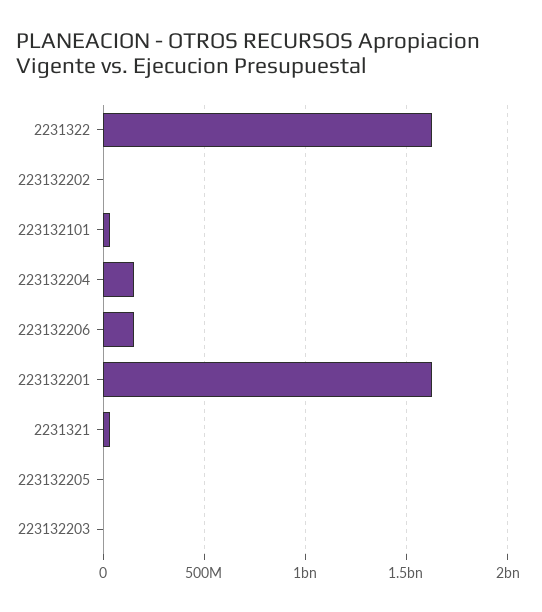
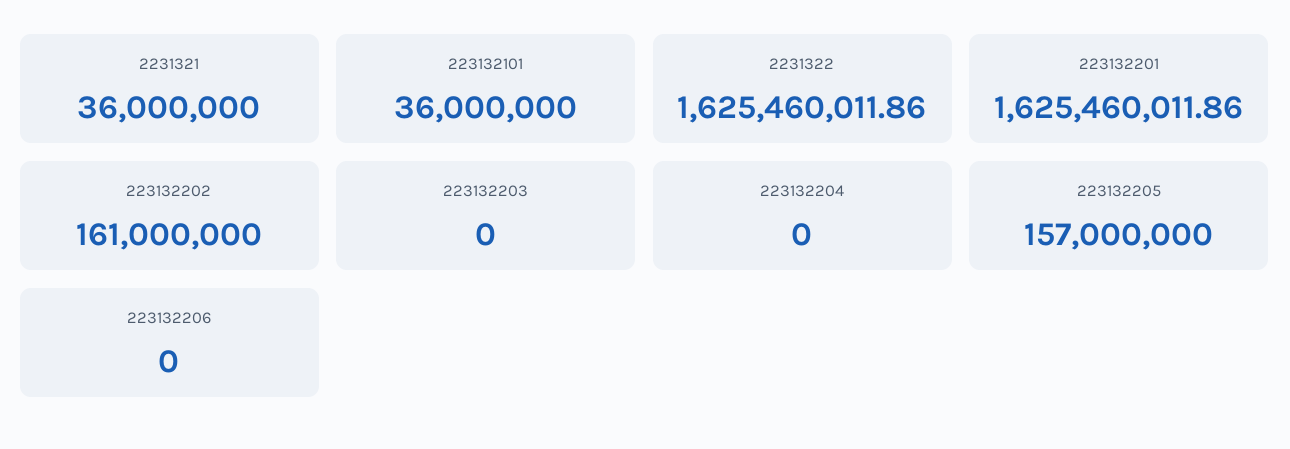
223132202: 0 -> 161000000
223132204: 150000000 -> 0
223132206: 150000000 -> 0
223132205: 0 -> 157000000

